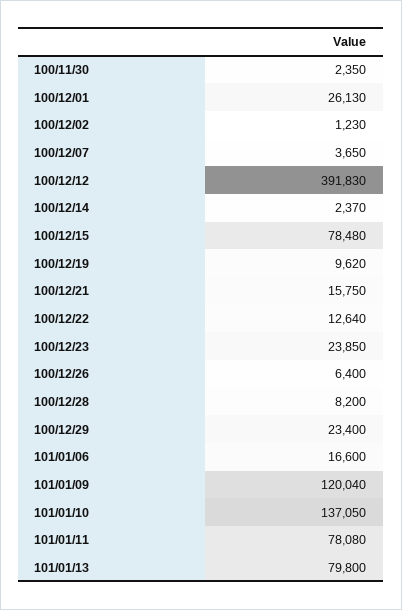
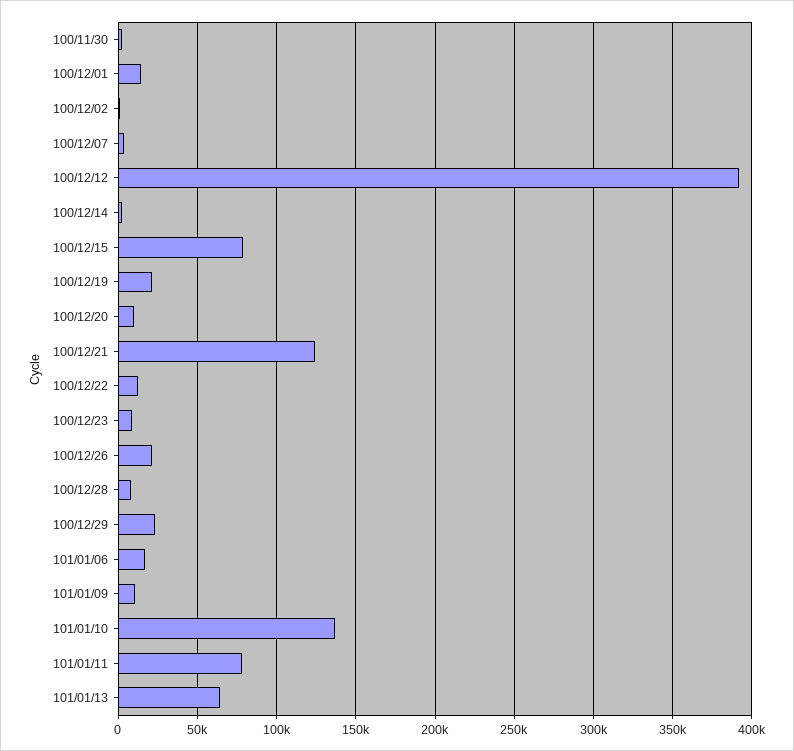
100/12/01: 26130 -> 15000
100/12/19: 9620 -> 20000
100/12/21: 15750 -> 125000
100/12/23: 23850 -> 10000
100/12/26: 6400 -> 20000
101/01/09: 120040 -> 10000
101/01/13: 79800 -> 65000
100/12/20: none -> 10000

